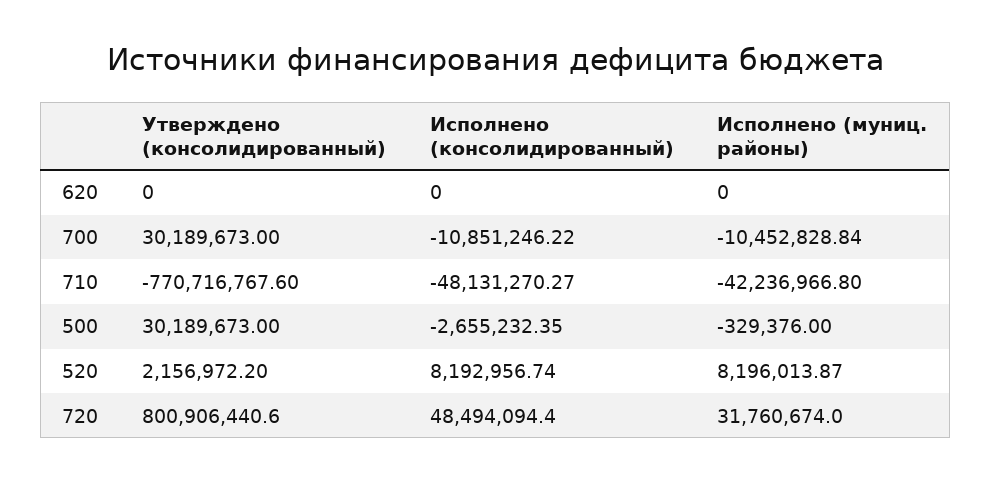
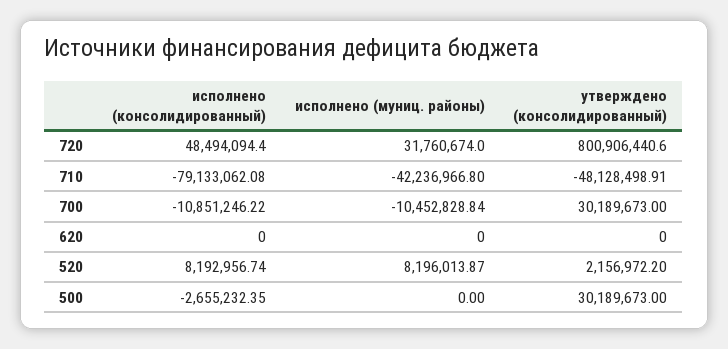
Утверждено (консолидированный), 710: -770716767.6 -> -48128498.91
Исполнено (консолидированный), 710: -48131270.27 -> -79133062.08
Исполнено (муниц. районы), 500: -329376 -> 0

